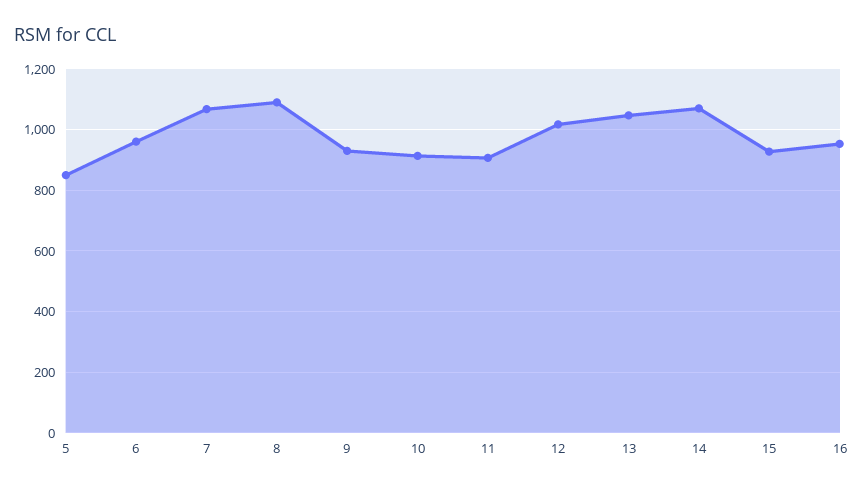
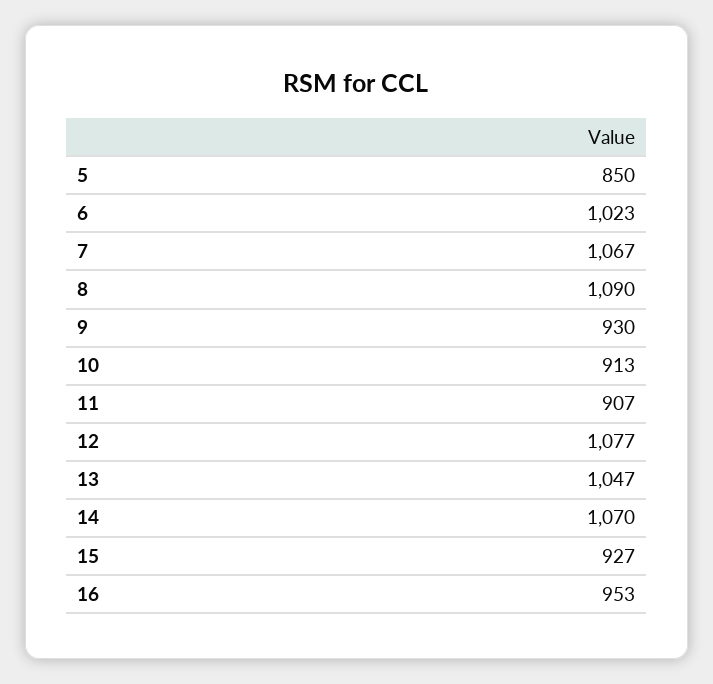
6: 960 -> 1023
12: 1020 -> 1077

